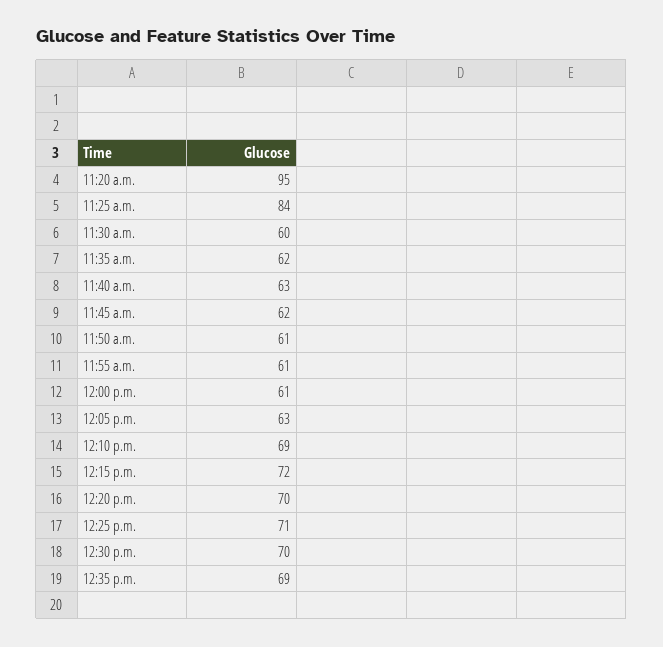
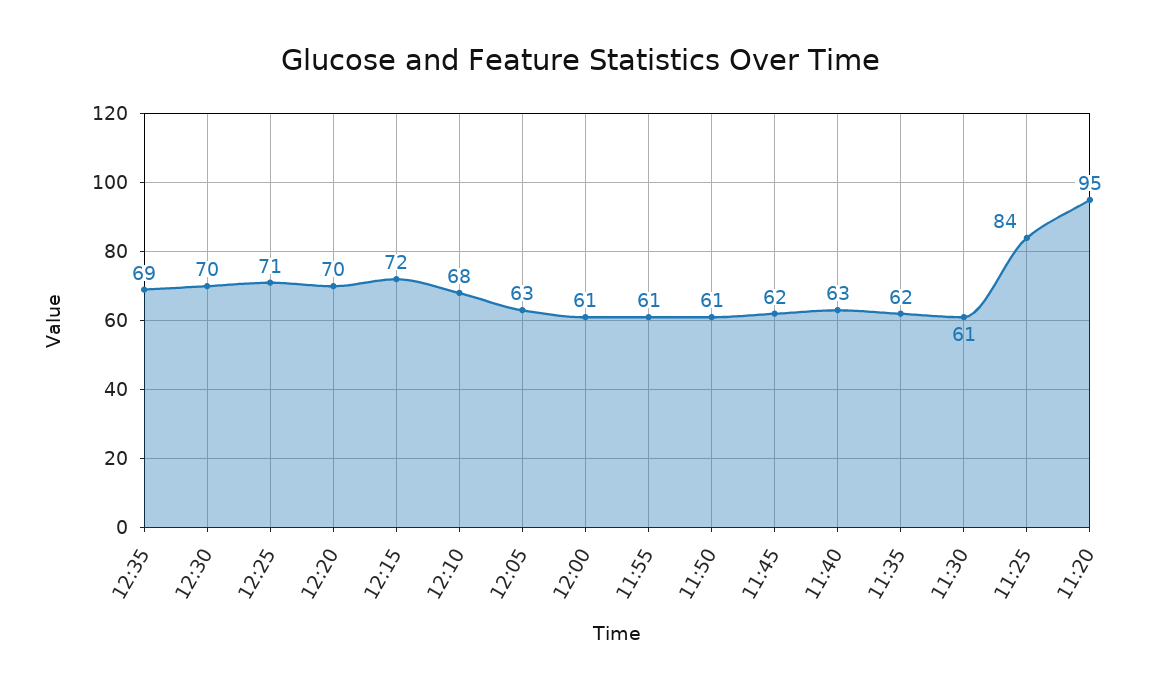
11:30 a.m.: 60 -> 61
12:10 p.m.: 69 -> 68

